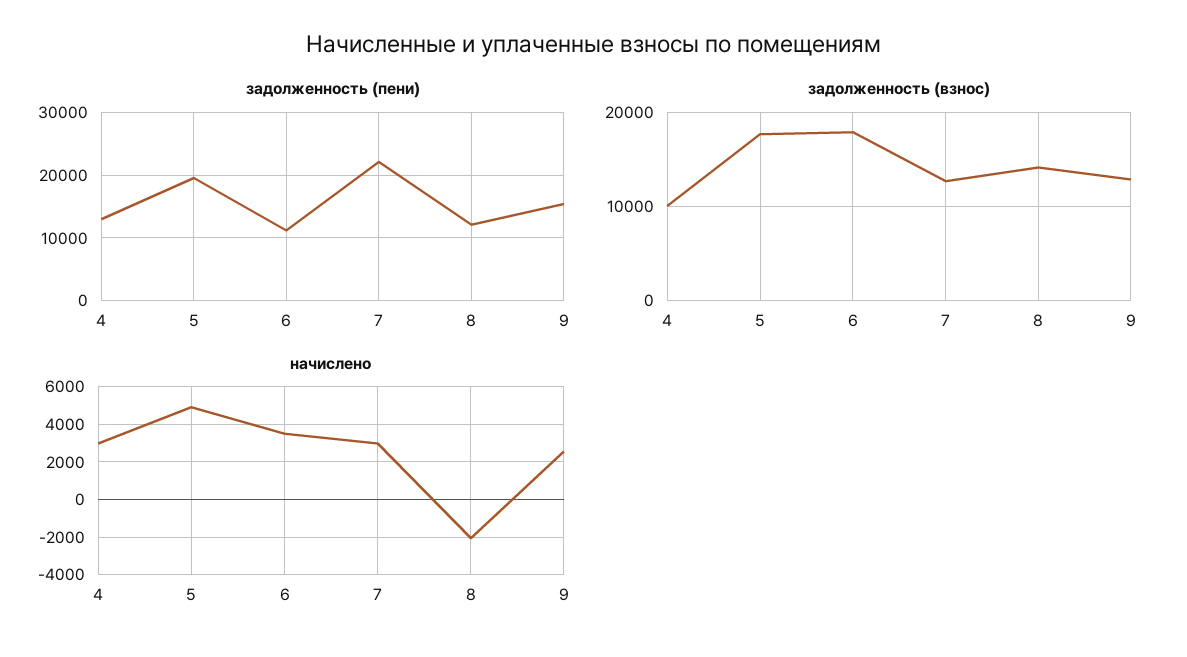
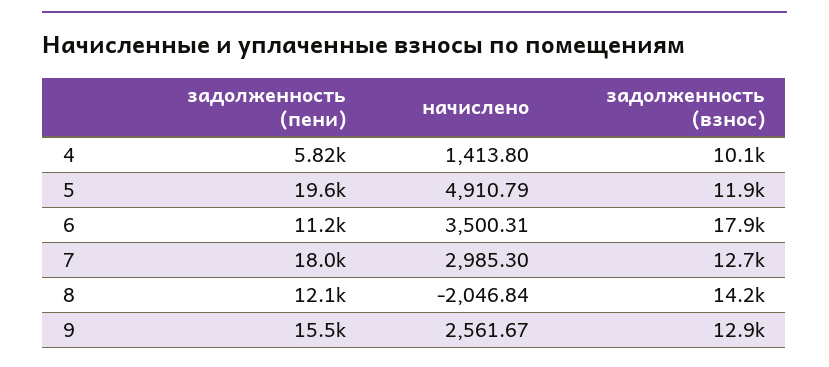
задолженность (пени), 4: 13000 -> 5820
задолженность (пени), 7: 22000 -> 18000
задолженность (взнос), 5: 18000 -> 11900
начислено, 4: 3000 -> 1413.8

